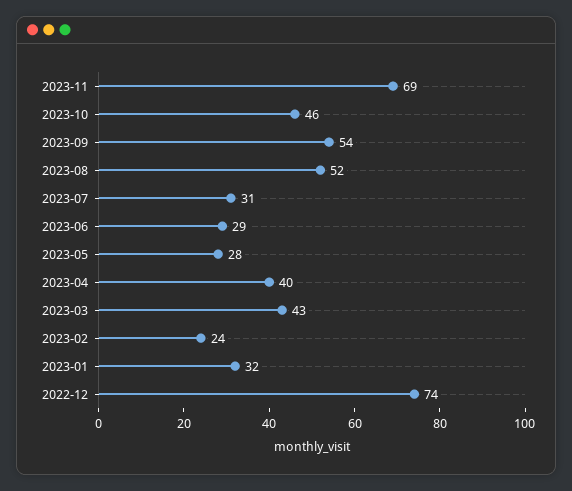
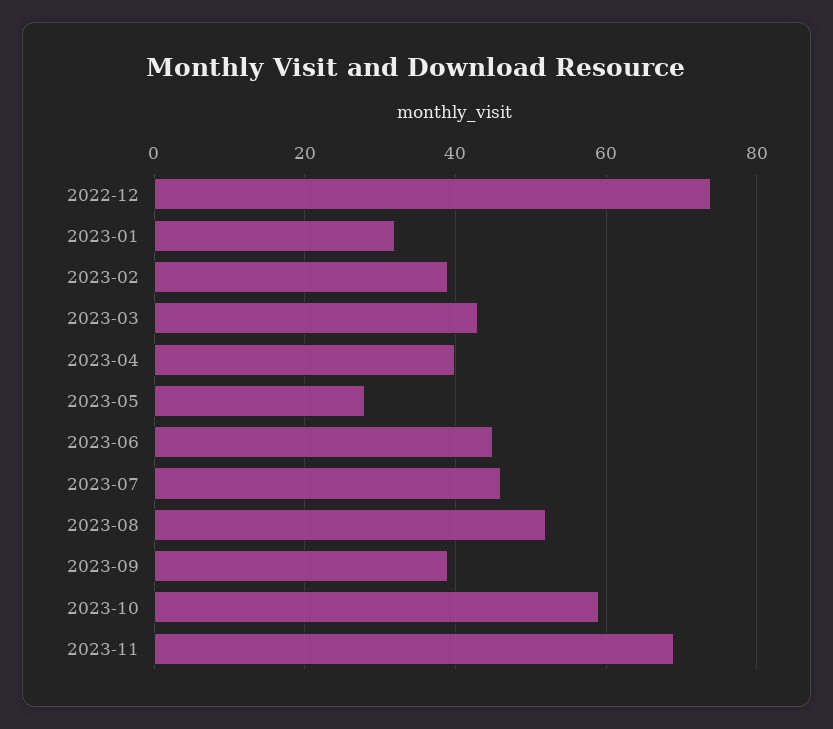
2023-10: 46 -> 60
2023-09: 54 -> 40
2023-07: 31 -> 45
2023-06: 29 -> 45
2023-02: 24 -> 40

